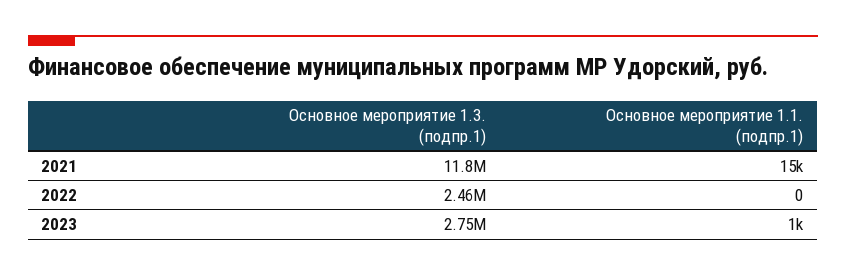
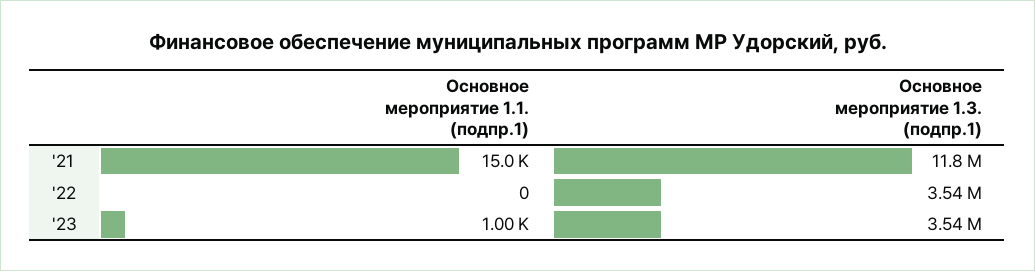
Основное мероприятие 1.3. (подпр.1), 2022: 2460000 -> 3540000
Основное мероприятие 1.3. (подпр.1), 2023: 2750000 -> 3540000

